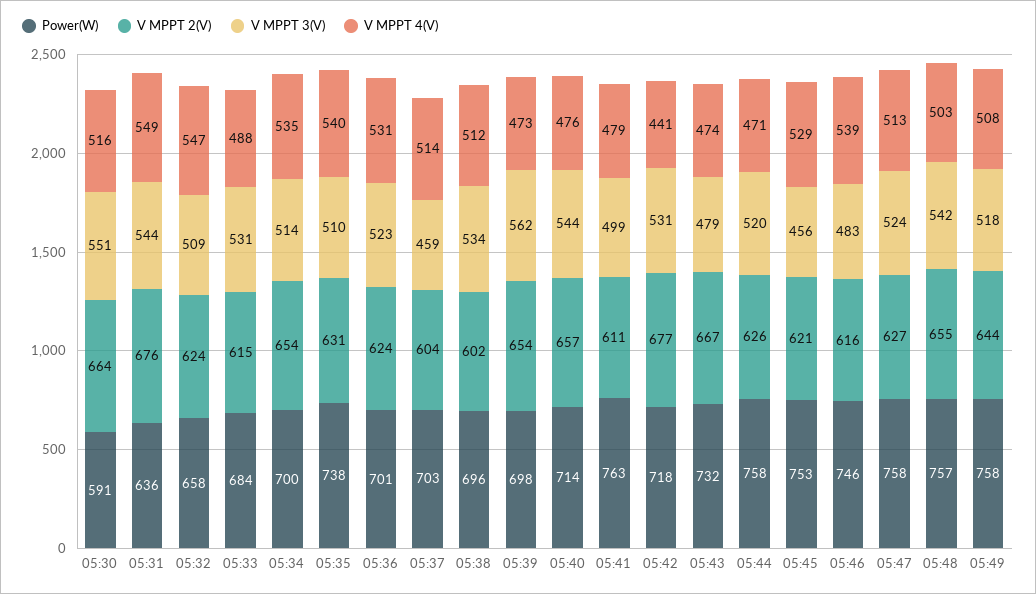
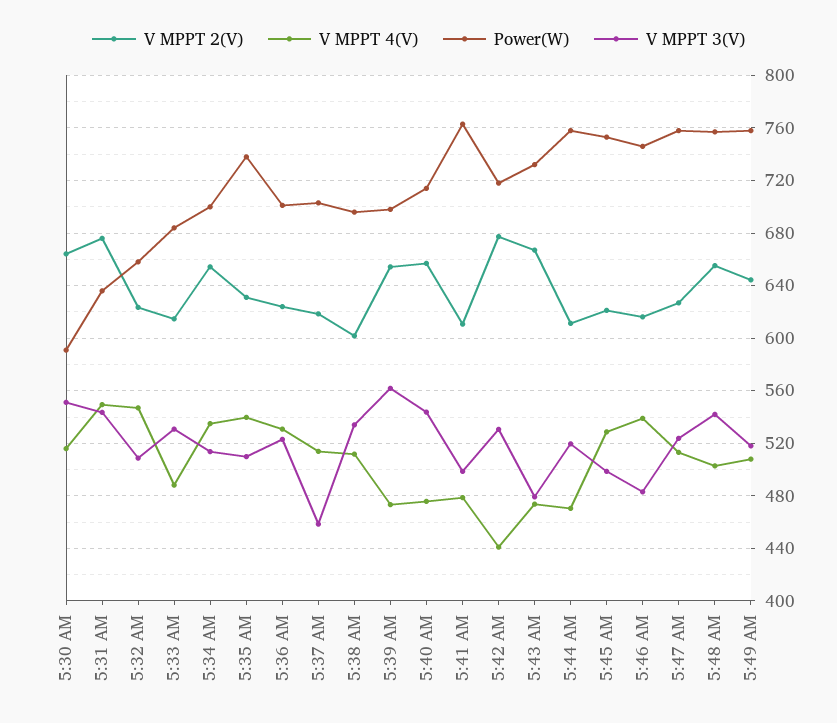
V MPPT 2(V), 05:37: 604 -> 620
V MPPT 2(V), 05:44: 626 -> 610
V MPPT 3(V), 05:45: 456 -> 500

